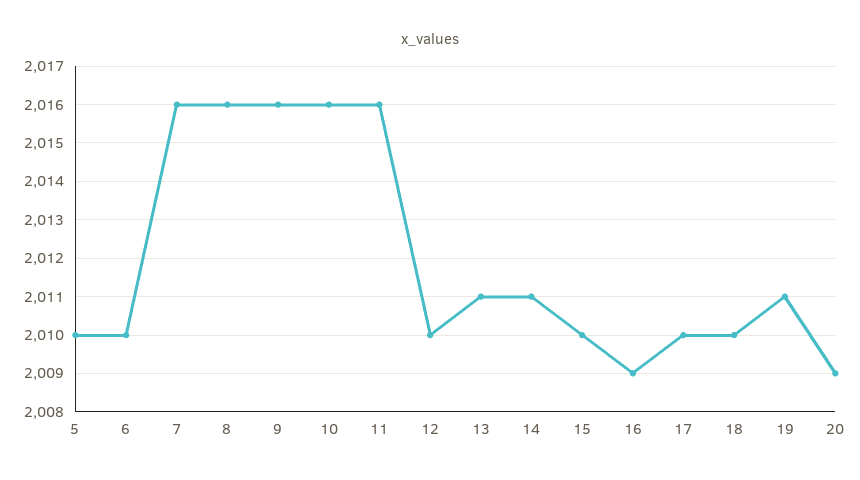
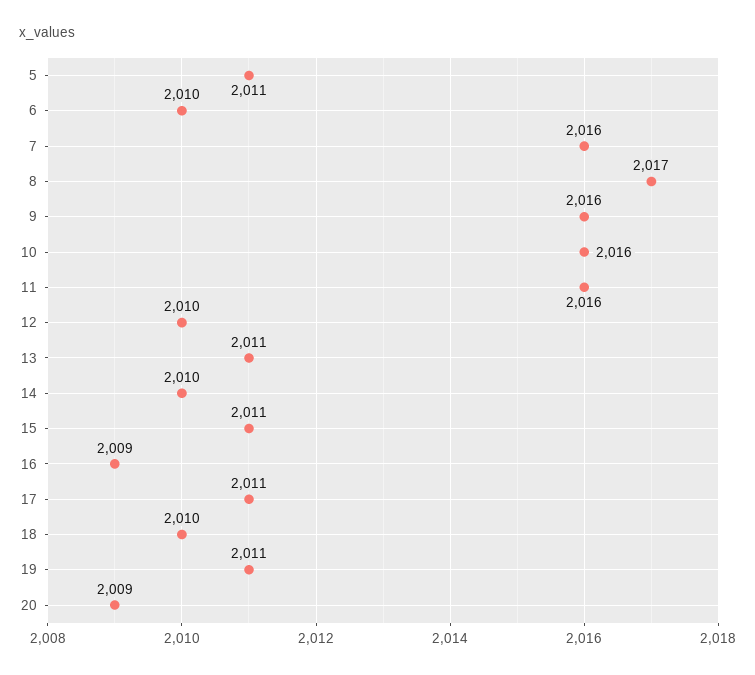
5: 2010 -> 2011
8: 2016 -> 2017
14: 2011 -> 2010
15: 2010 -> 2011
17: 2010 -> 2011

